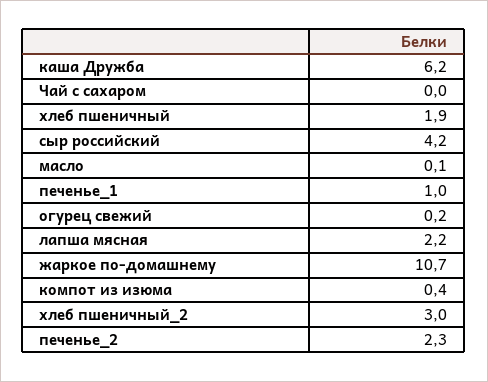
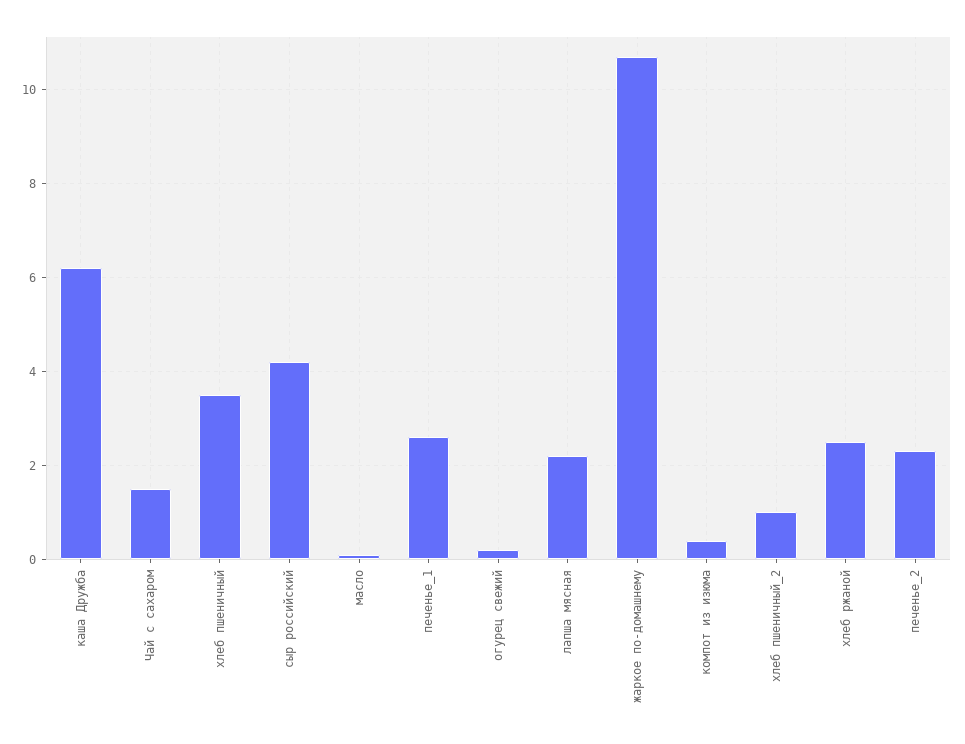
Чай с сахаром: 0 -> 1.5
хлеб пшеничный: 1.9 -> 3.5
печенье_1: 1 -> 2.5
хлеб пшеничный_2: 3 -> 1
хлеб ржаной: none -> 2.5

